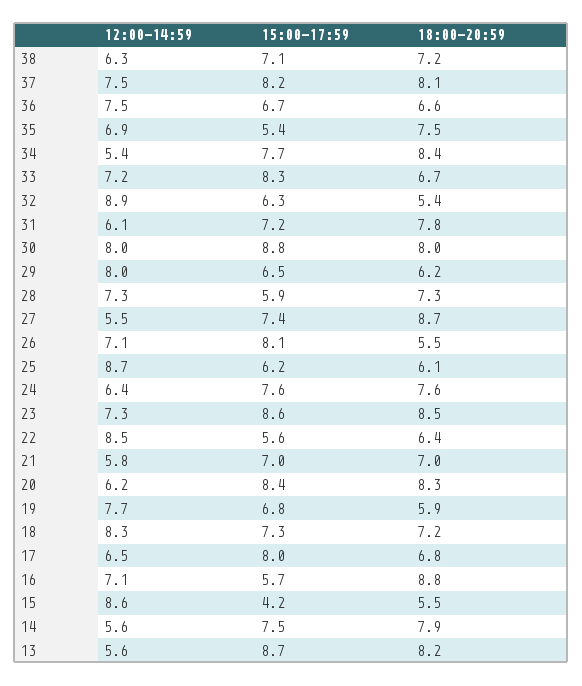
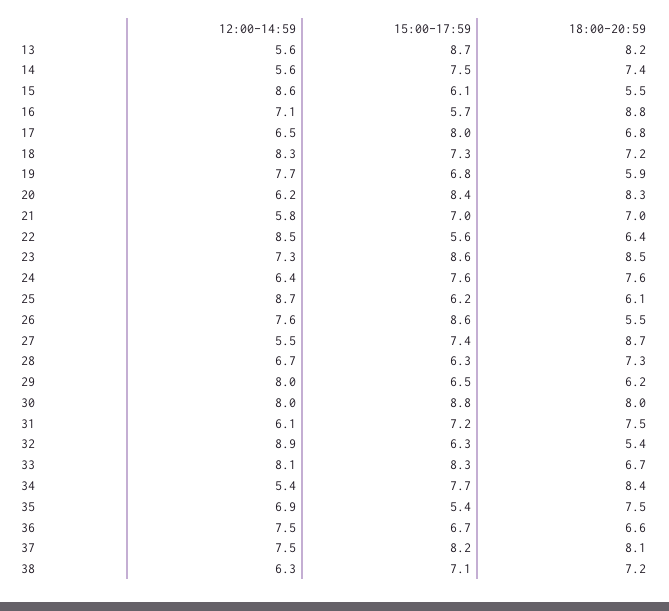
12:00-14:59, 33: 7.2 -> 8.1
18:00-20:59, 31: 7.8 -> 7.5
12:00-14:59, 28: 7.3 -> 6.7
15:00-17:59, 28: 5.9 -> 6.3
12:00-14:59, 26: 7.1 -> 7.6
15:00-17:59, 26: 8.1 -> 8.6
15:00-17:59, 15: 4.2 -> 6.1
18:00-20:59, 14: 7.9 -> 7.4

